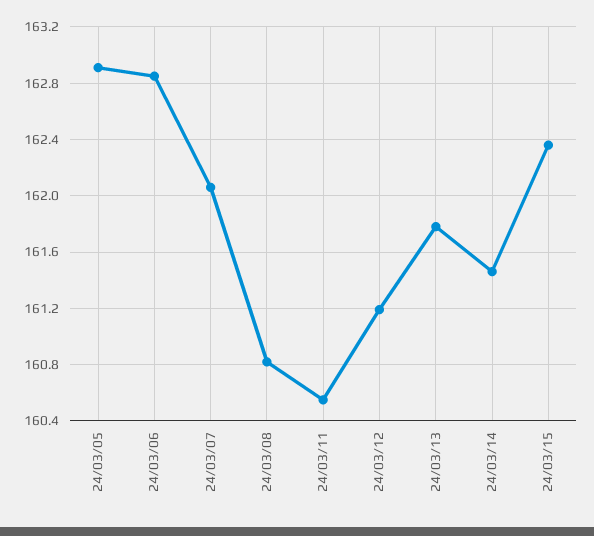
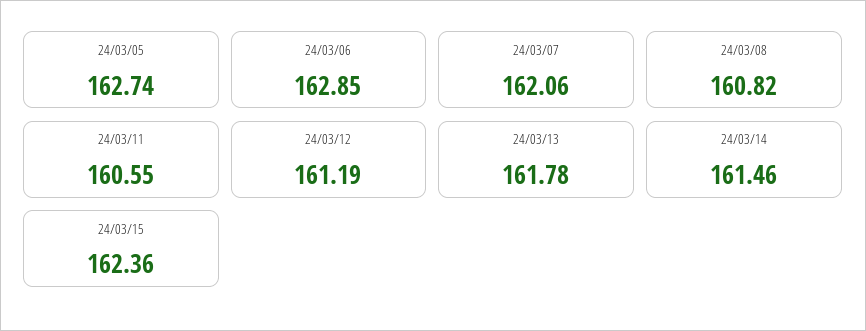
24/03/05: 162.9 -> 162.74

